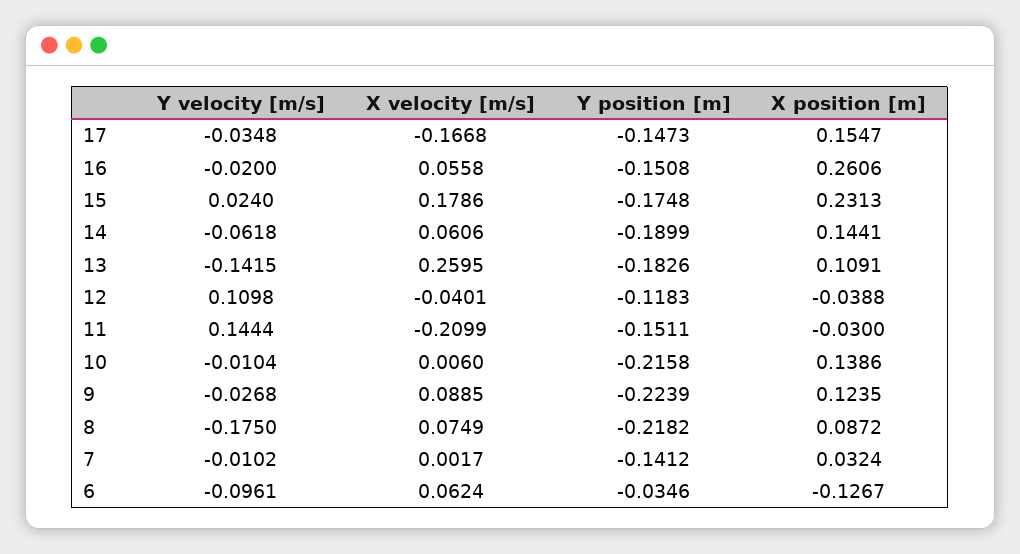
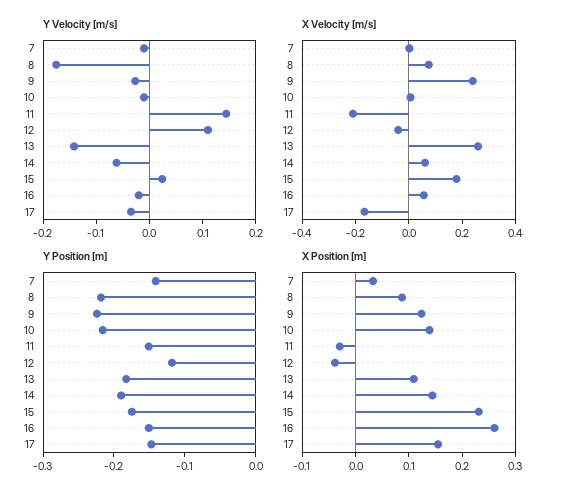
X velocity [m/s], 9: 0.0885 -> 0.25
Y velocity [m/s], 6: -0.0961 -> none
X velocity [m/s], 6: 0.0624 -> none
Y position [m], 6: -0.0346 -> none
X position [m], 6: -0.1267 -> none

